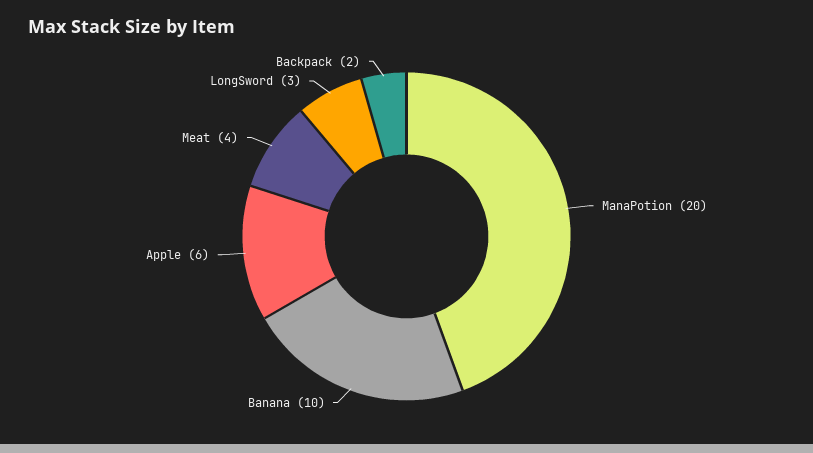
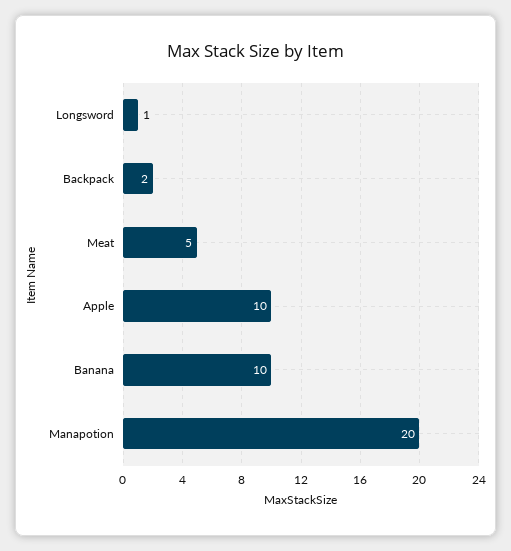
Apple: 6 -> 10
Meat: 4 -> 5
LongSword: 3 -> 1

